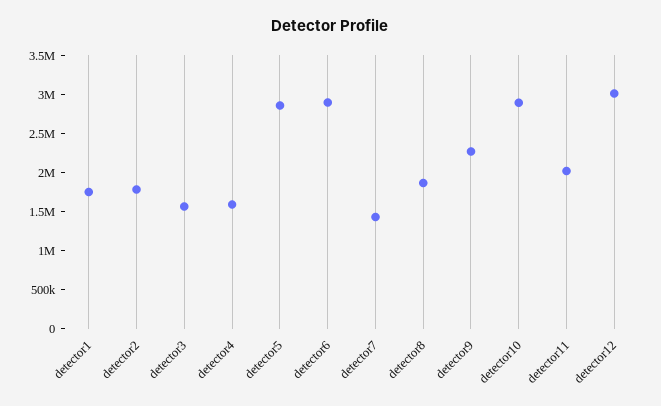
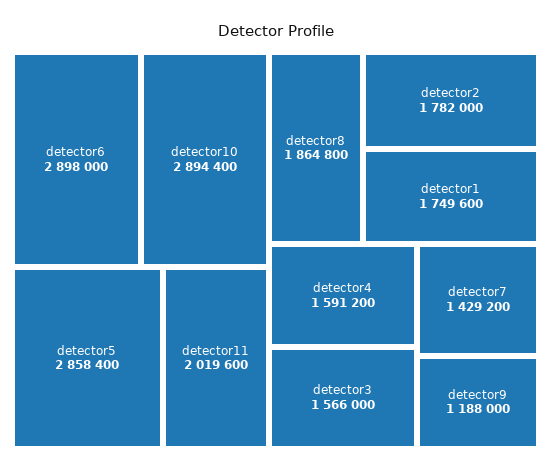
detector9: 2250000 -> 1188000
detector12: 3000000 -> none

